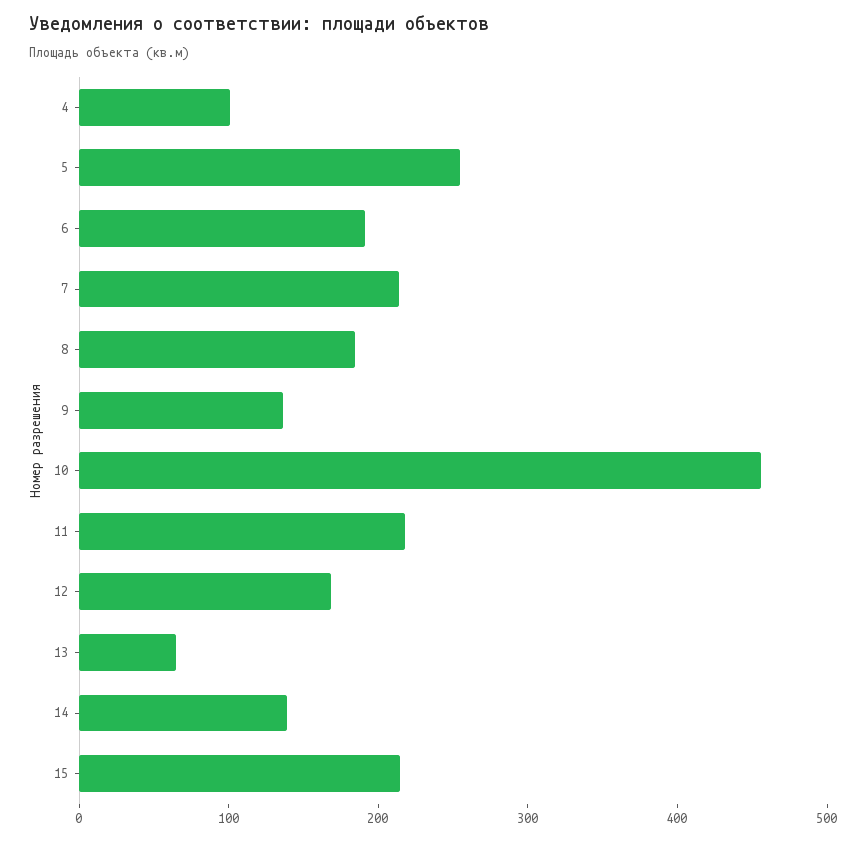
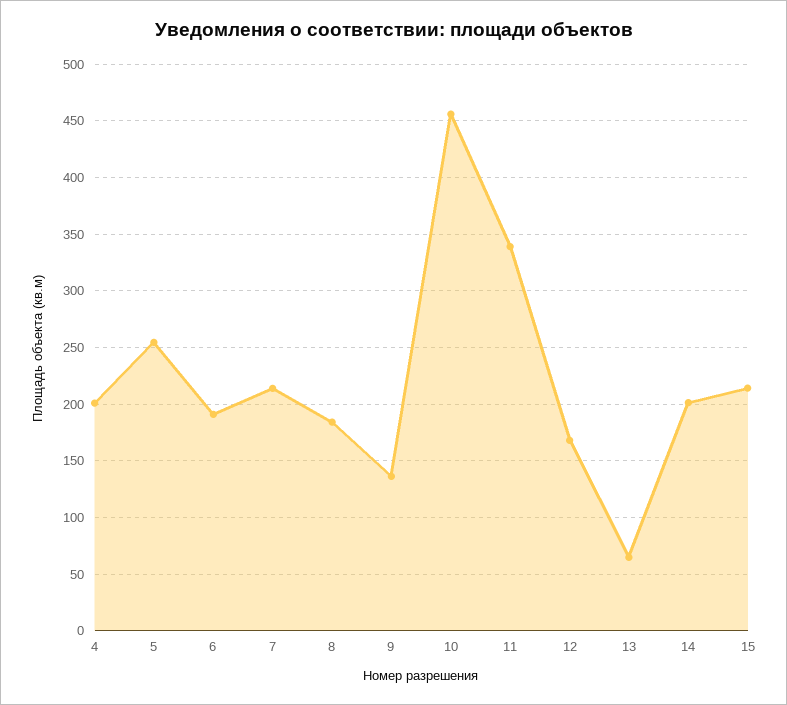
4: 100 -> 200
11: 220 -> 340
14: 140 -> 200

